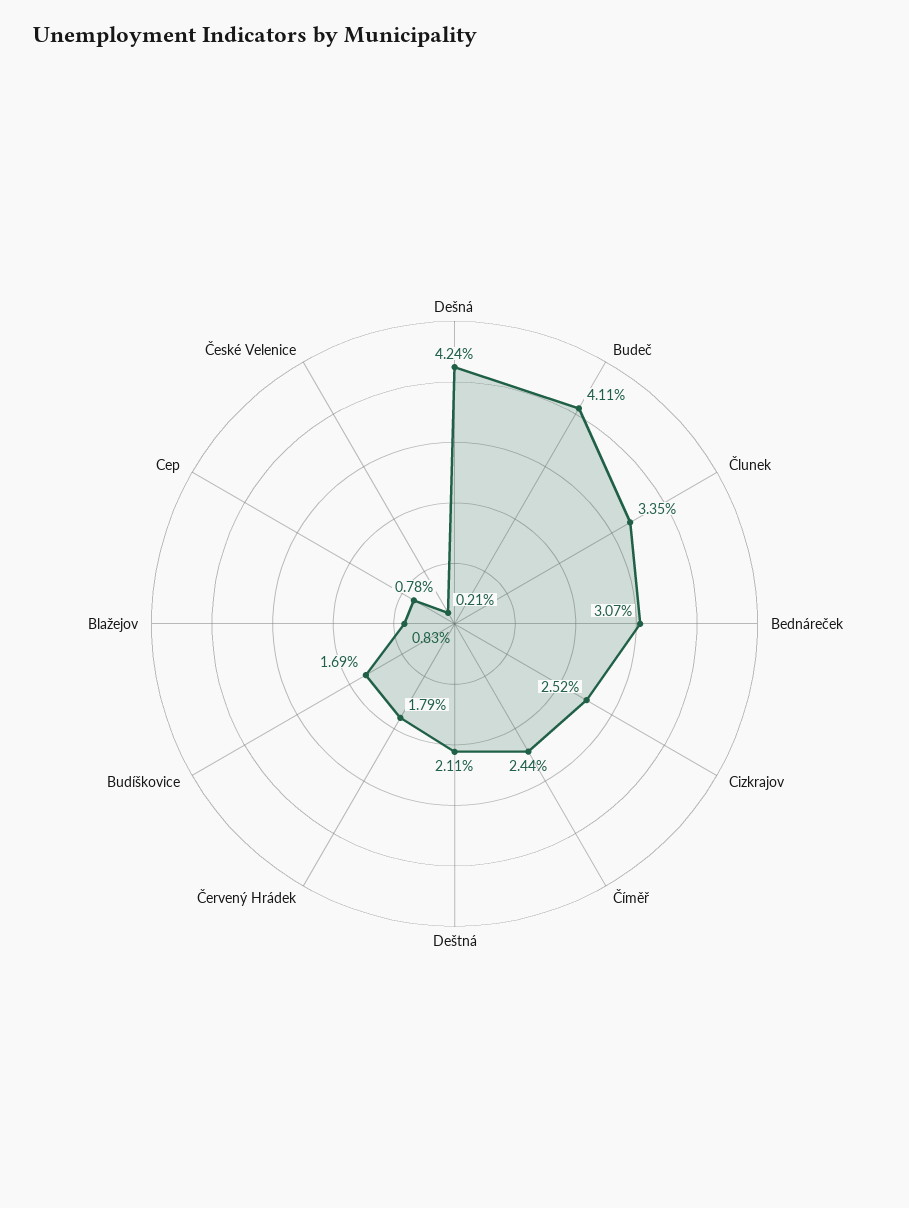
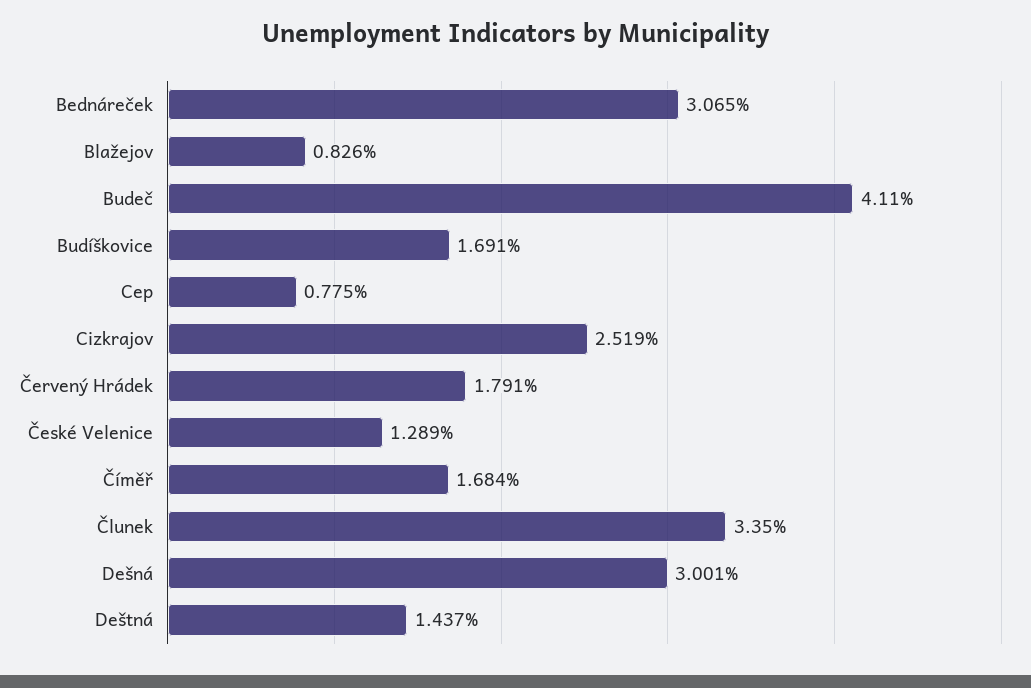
Dešná: 4.24 -> 3.001
Číměř: 2.44 -> 1.684
Deštná: 2.11 -> 1.437
České Velenice: 0.21 -> 1.289

